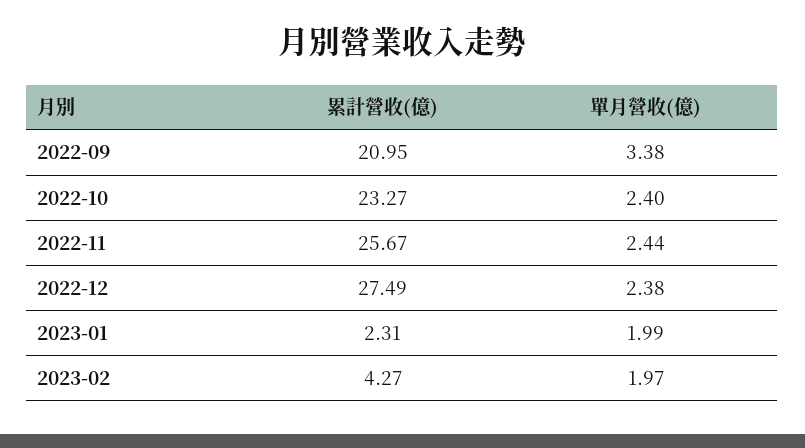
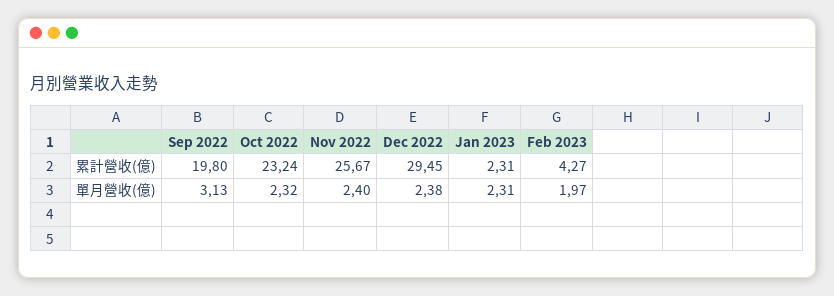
累計營收(億), 2022-09: 20.95 -> 19.8
單月營收(億), 2022-09: 3.38 -> 3.13
累計營收(億), 2022-10: 23.27 -> 23.24
單月營收(億), 2022-10: 2.4 -> 2.32
單月營收(億), 2022-11: 2.44 -> 2.4
累計營收(億), 2022-12: 27.49 -> 29.45
單月營收(億), 2023-01: 1.99 -> 2.31

